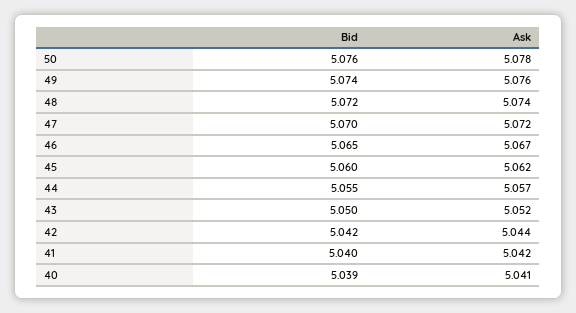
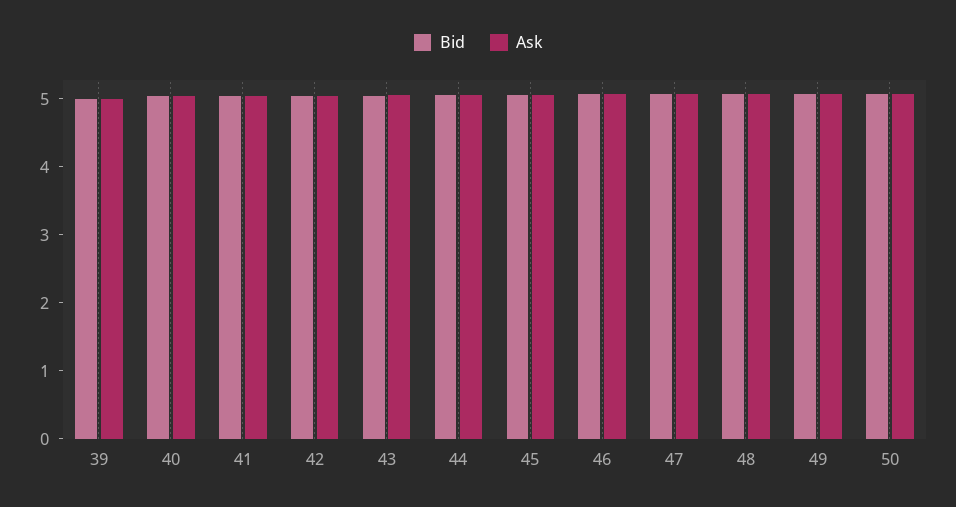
Bid, 39: none -> 5
Ask, 39: none -> 5

